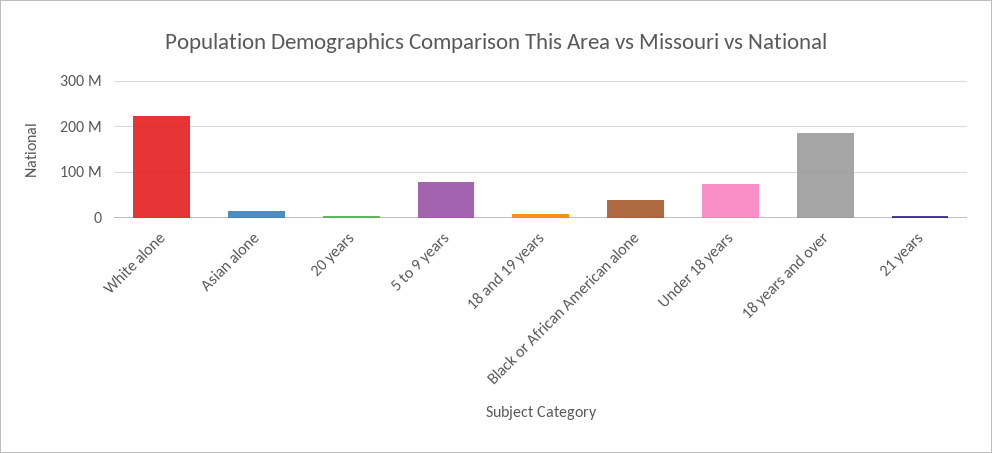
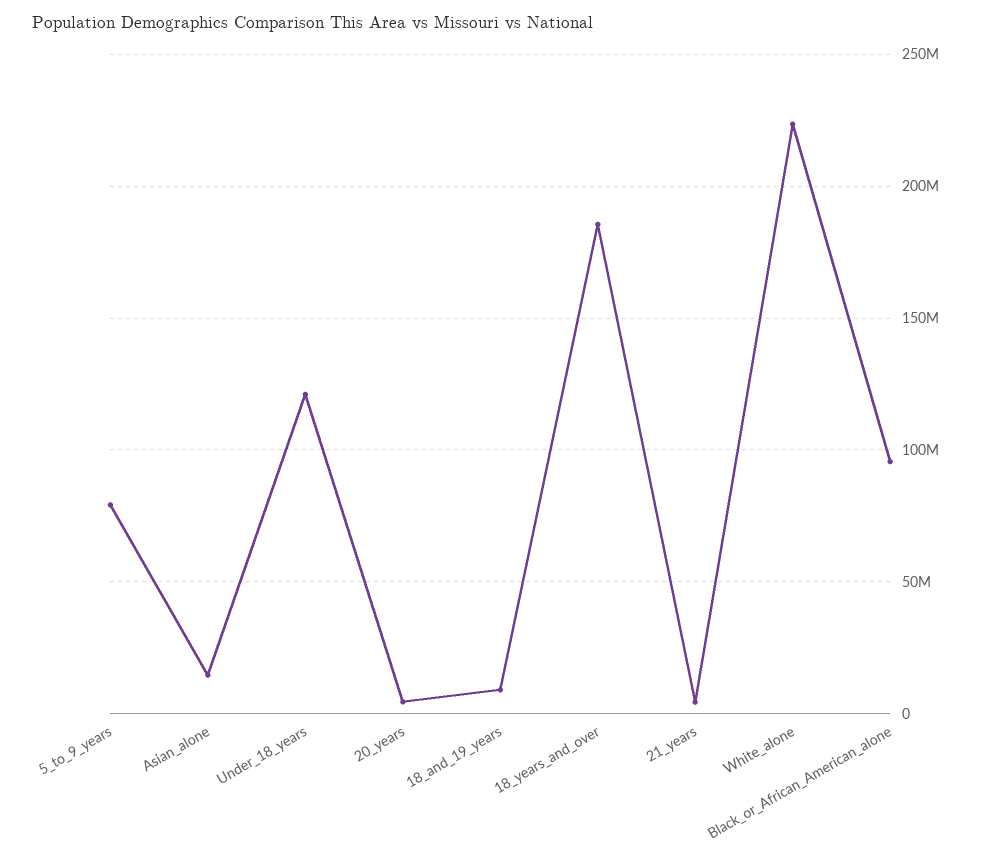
Black or African American alone: 40000000 -> 95000000
Under 18 years: 80000000 -> 120000000

